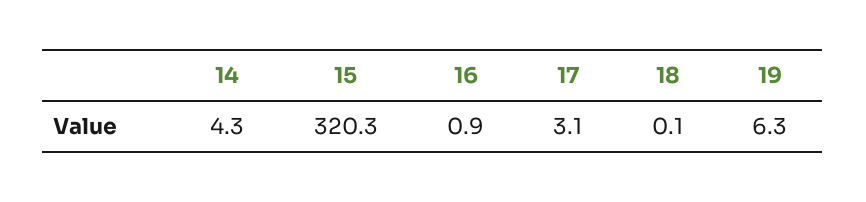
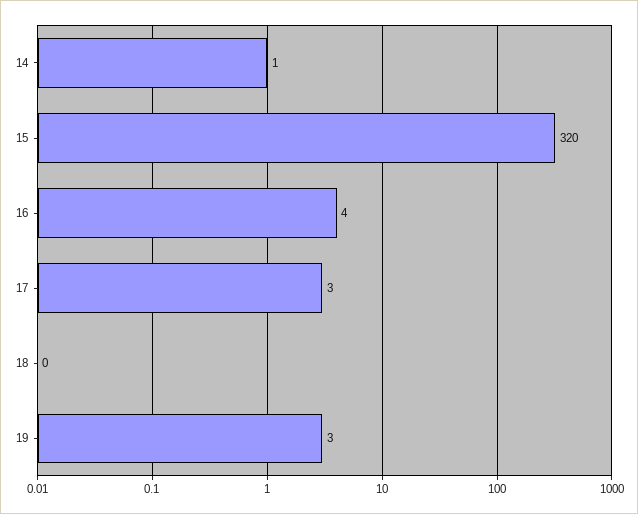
14: 4.3 -> 1
16: 0.9 -> 4
19: 6.3 -> 3

